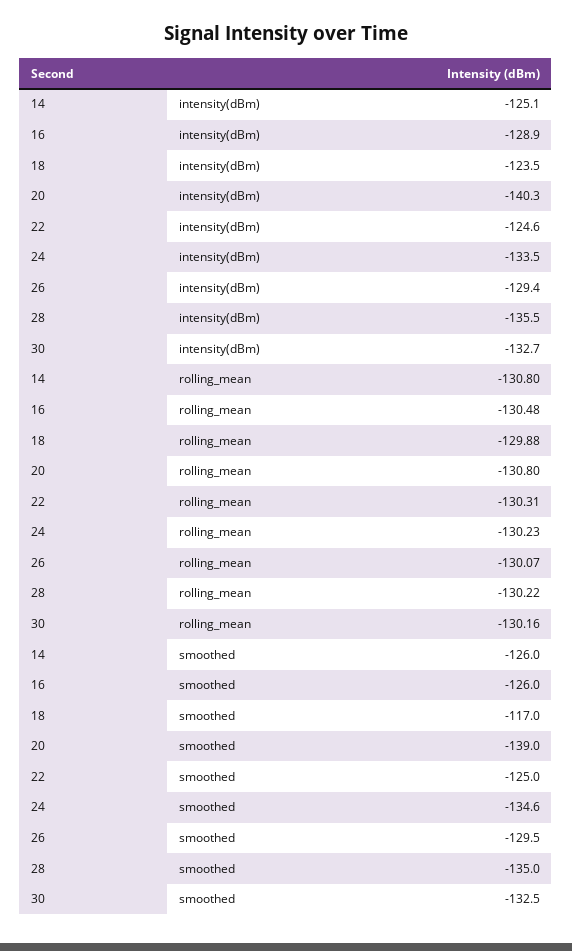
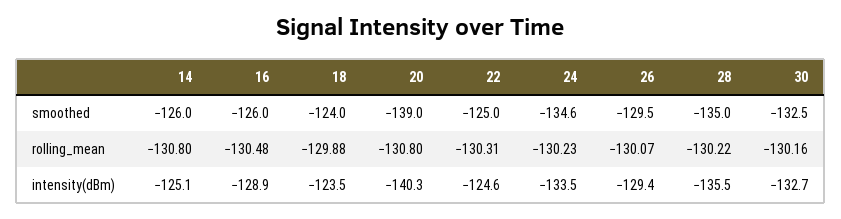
18, smoothed: -117 -> -124

